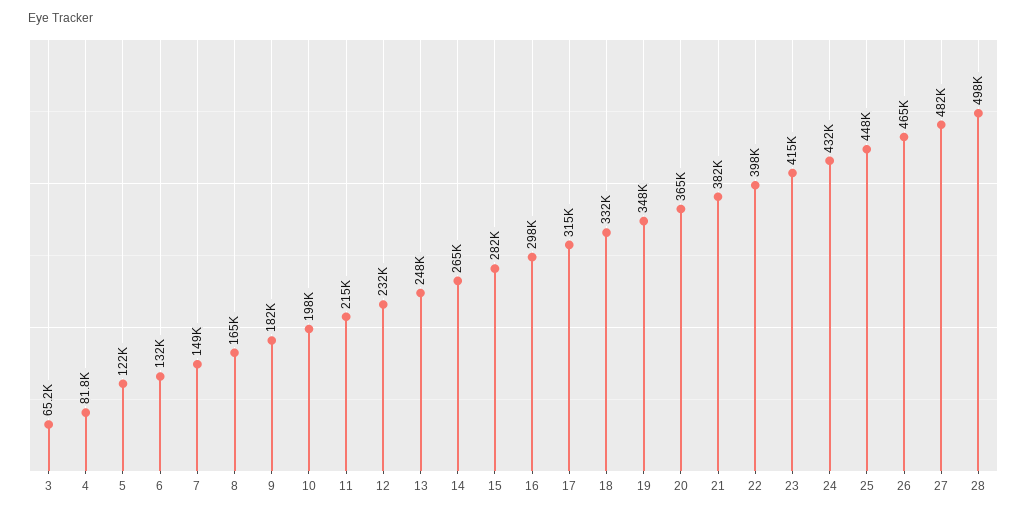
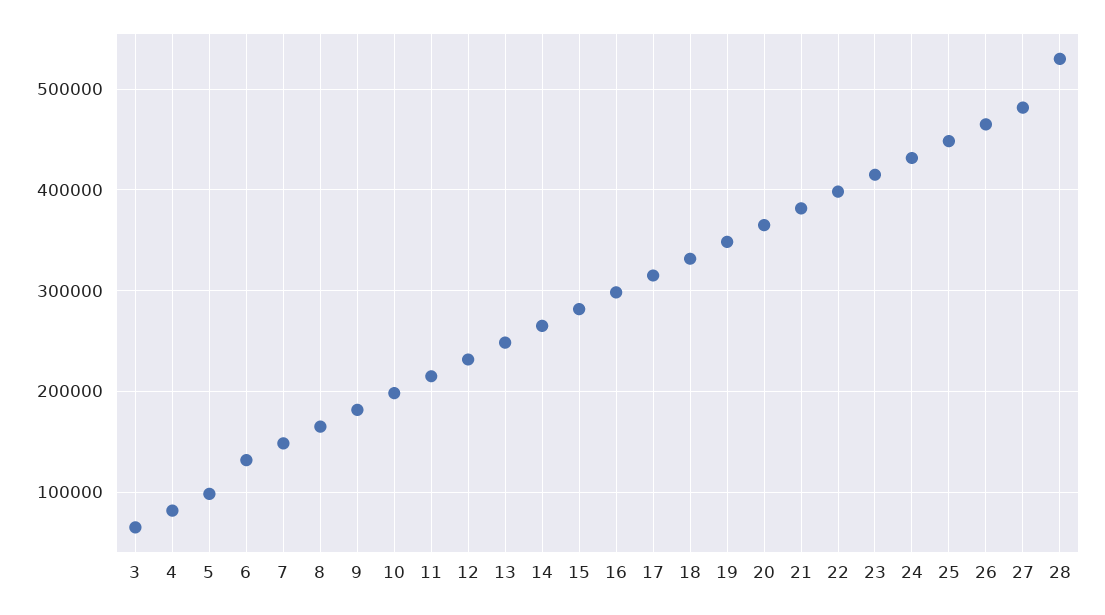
5: 122000 -> 100000
28: 498000 -> 530000

